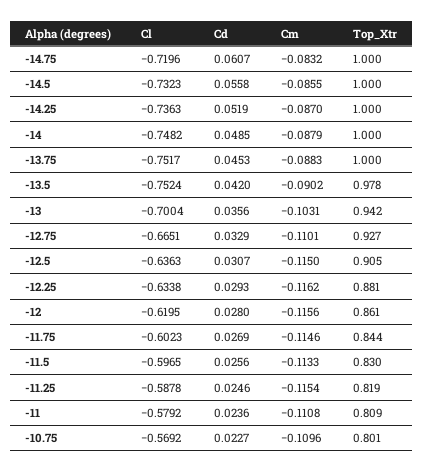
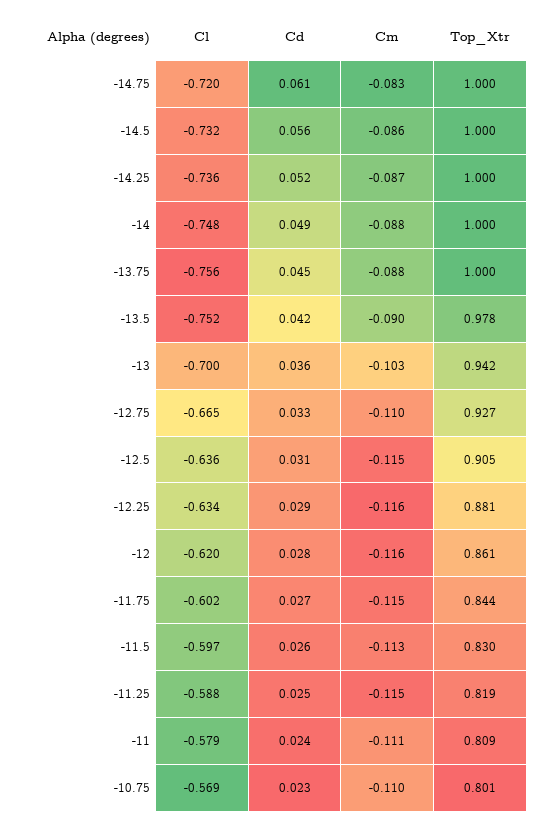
Cl, -13.75: -0.7517 -> -0.756

